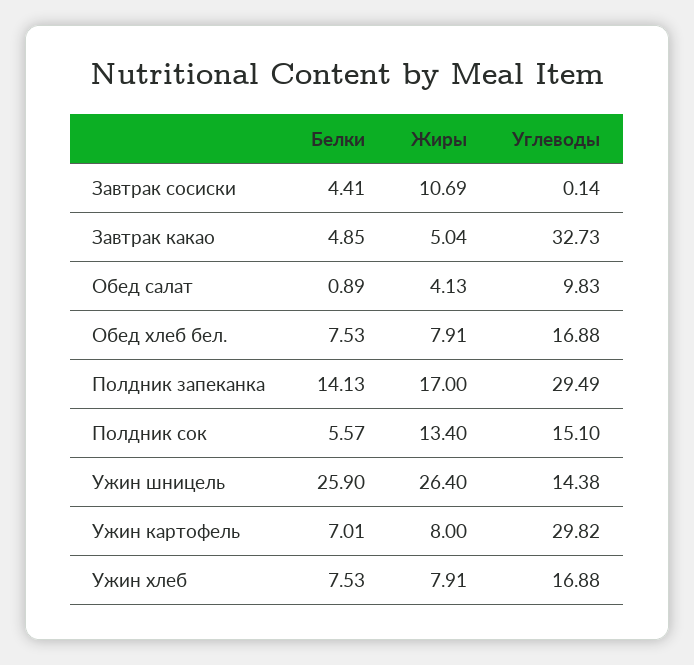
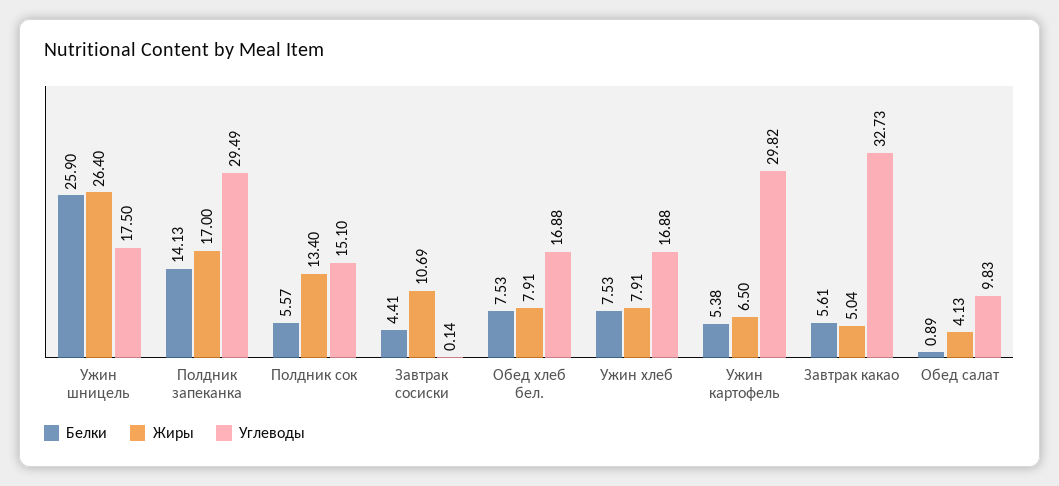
Белки, Завтрак какао: 4.85 -> 5.61
Углеводы, Ужин шницель: 14.38 -> 17.5
Белки, Ужин картофель: 7.01 -> 5.38
Жиры, Ужин картофель: 8 -> 6.5

